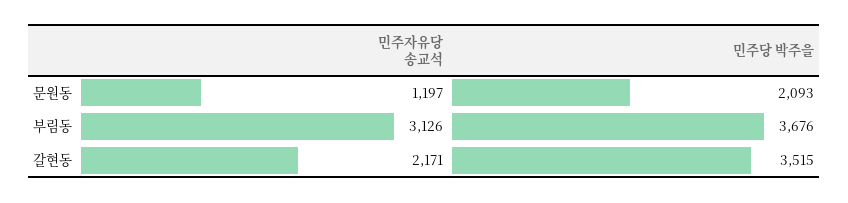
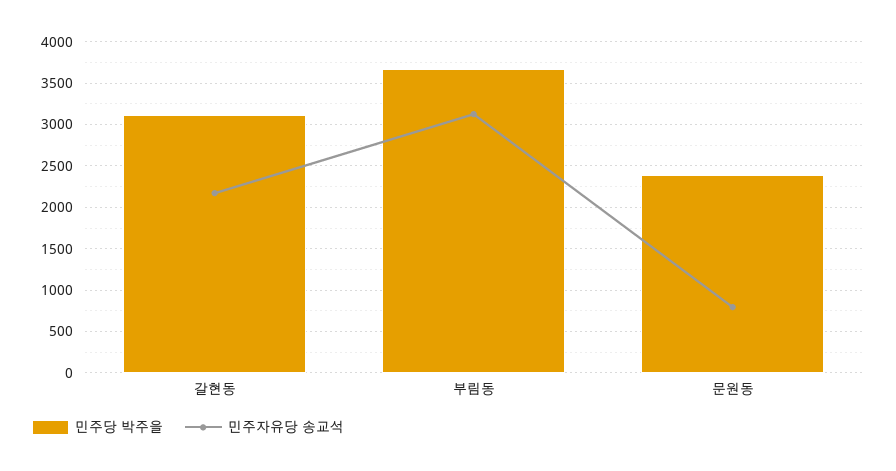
민주자유당 송교석, 문원동: 1197 -> 800
민주당 박주을, 문원동: 2093 -> 2400
민주당 박주을, 갈현동: 3515 -> 3100

